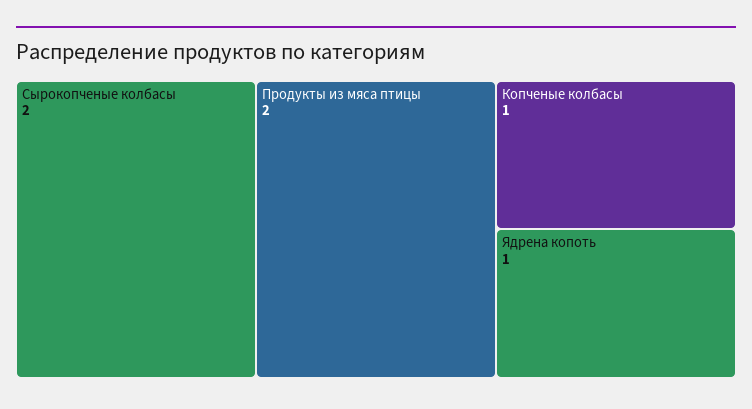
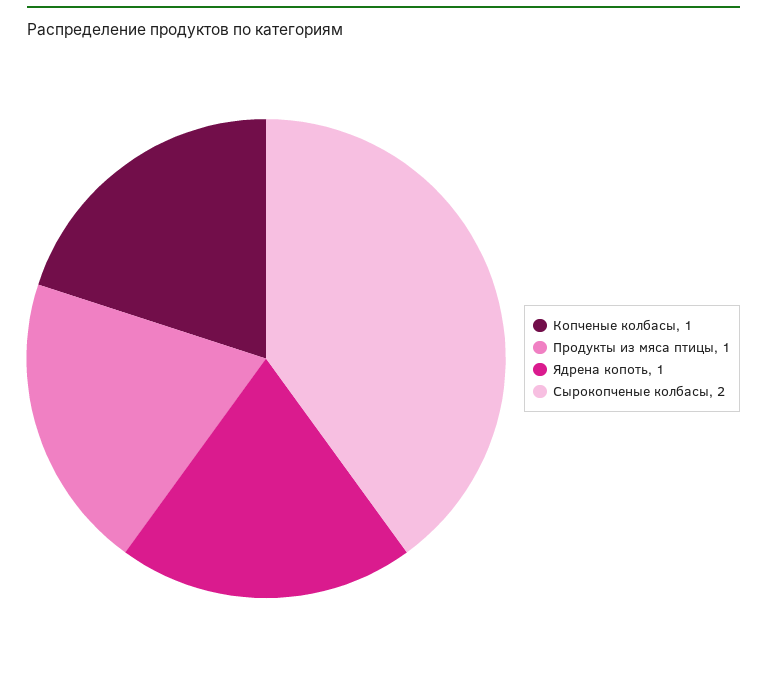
Продукты из мяса птицы: 2 -> 1

